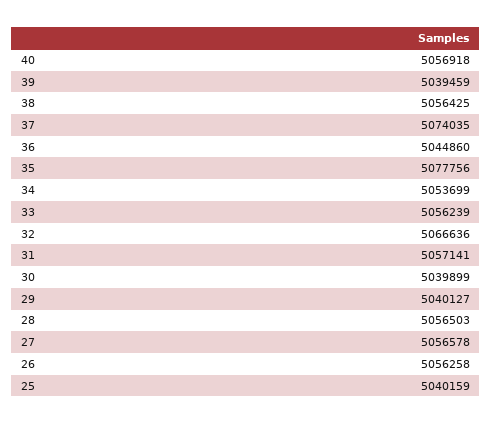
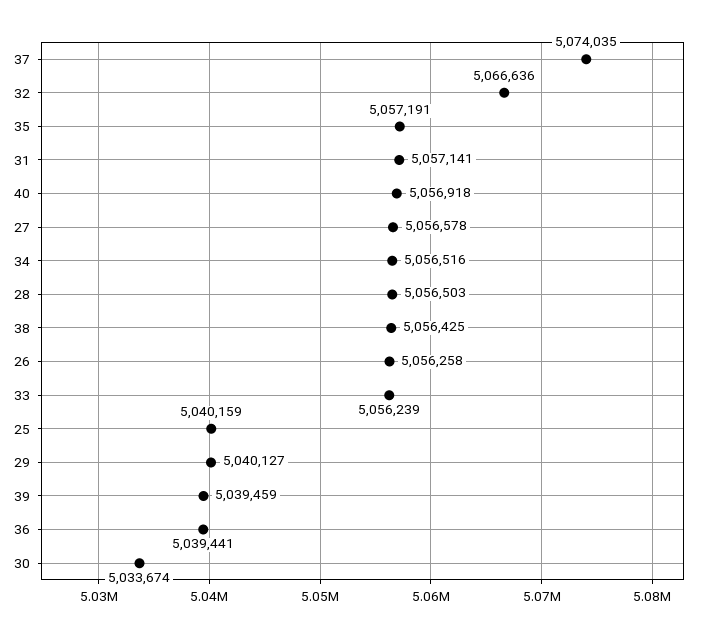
36: 5044860 -> 5039441
35: 5077756 -> 5057191
34: 5053699 -> 5056516
30: 5039899 -> 5033674

